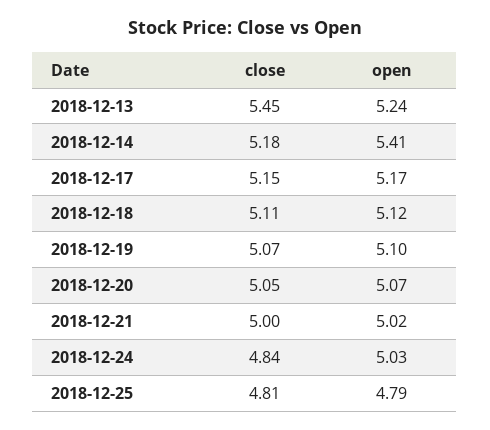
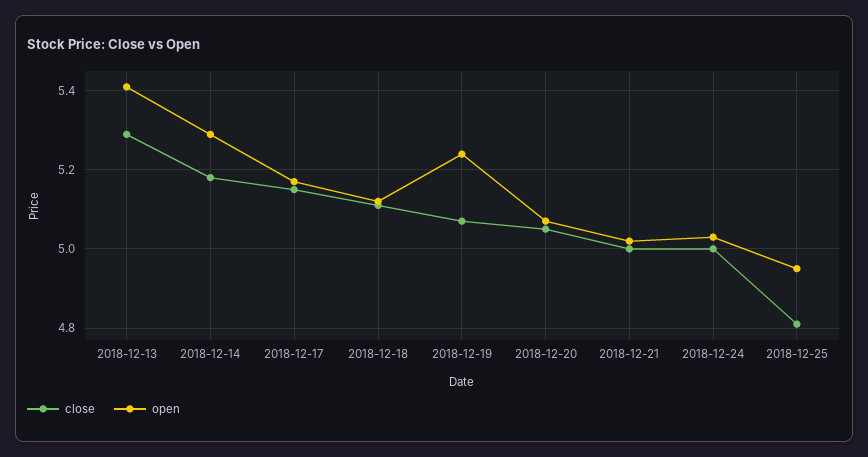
close, 2018-12-13: 5.45 -> 5.3
open, 2018-12-13: 5.24 -> 5.4
open, 2018-12-14: 5.41 -> 5.3
open, 2018-12-19: 5.1 -> 5.25
close, 2018-12-24: 4.84 -> 5
open, 2018-12-25: 4.79 -> 4.95

